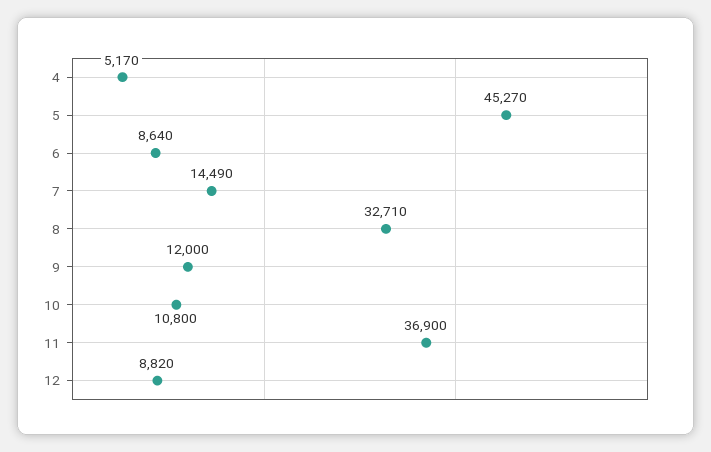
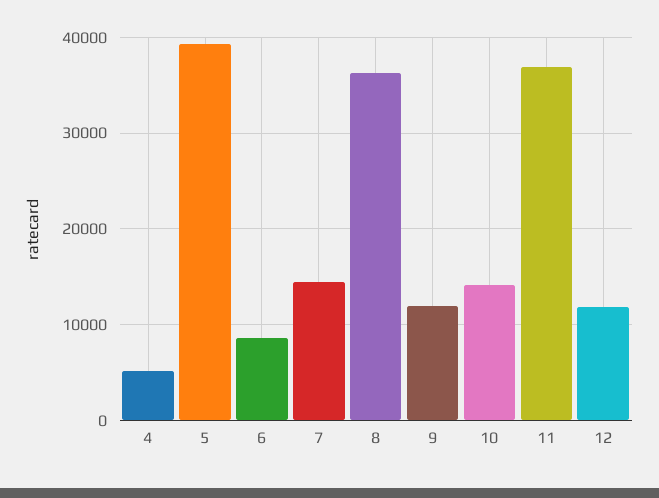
5: 45270 -> 39000
8: 32710 -> 36000
10: 10800 -> 14000
12: 8820 -> 12000

